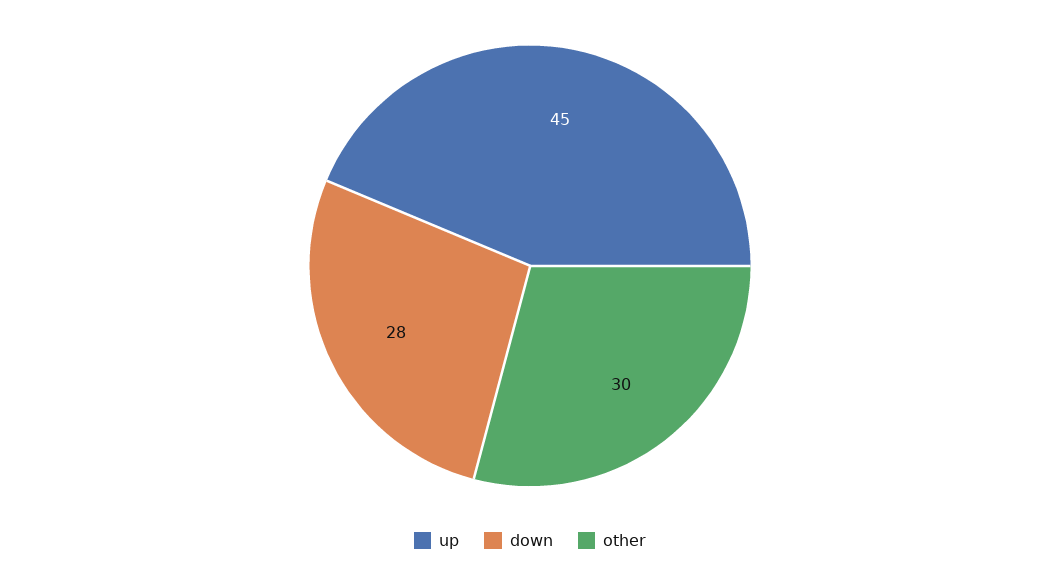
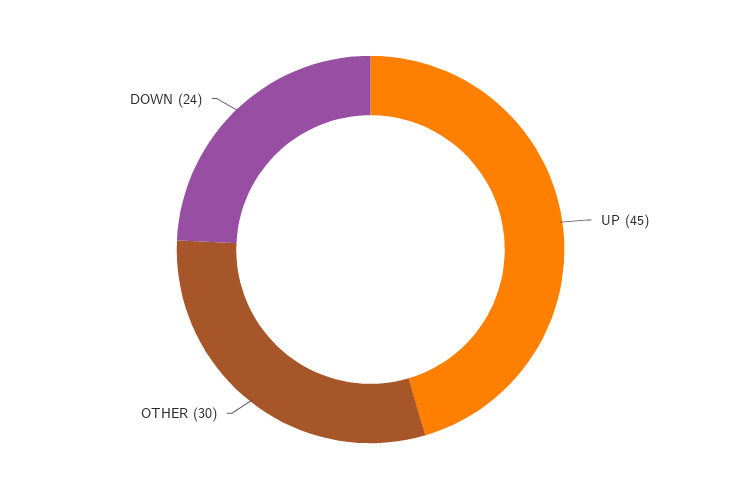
down: 28 -> 24

